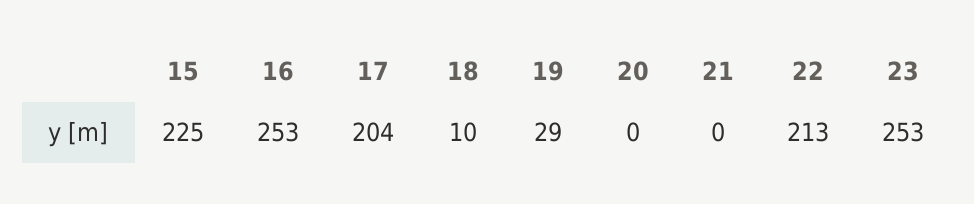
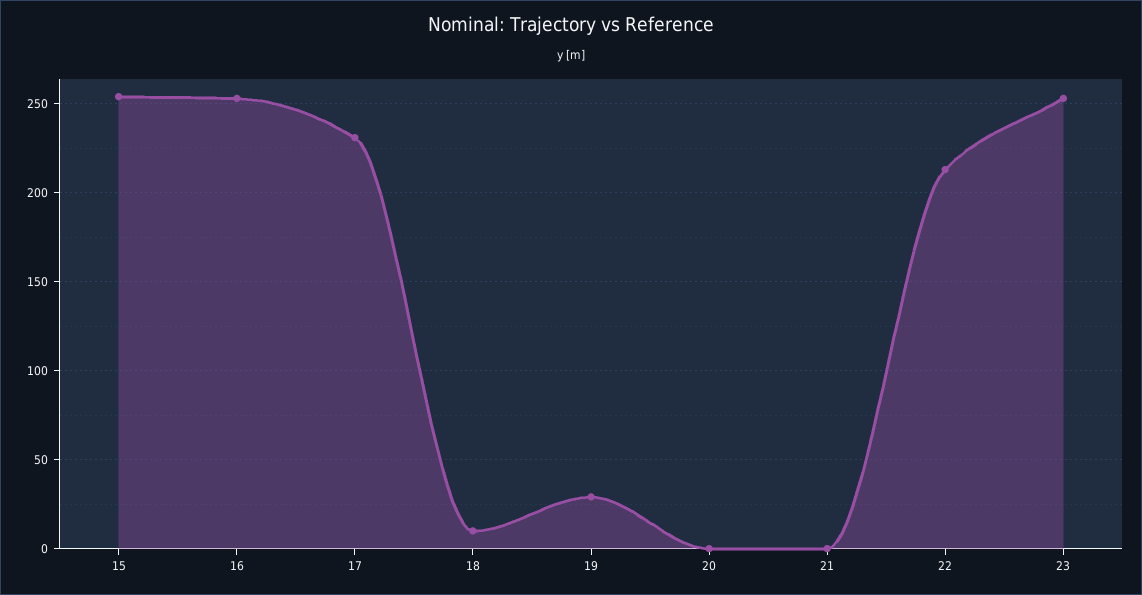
15: 225 -> 255
17: 204 -> 230

